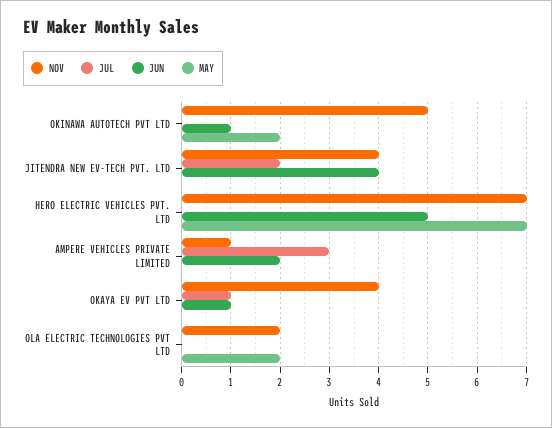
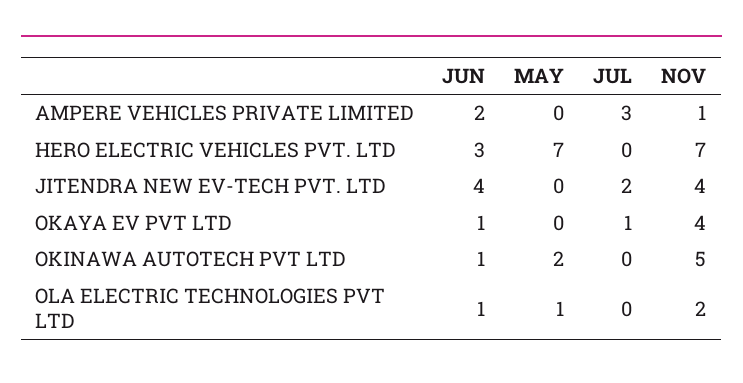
JUN, HERO ELECTRIC VEHICLES PVT. LTD: 5 -> 3
JUN, OLA ELECTRIC TECHNOLOGIES PVT LTD: 0 -> 1
MAY, OLA ELECTRIC TECHNOLOGIES PVT LTD: 2 -> 1

